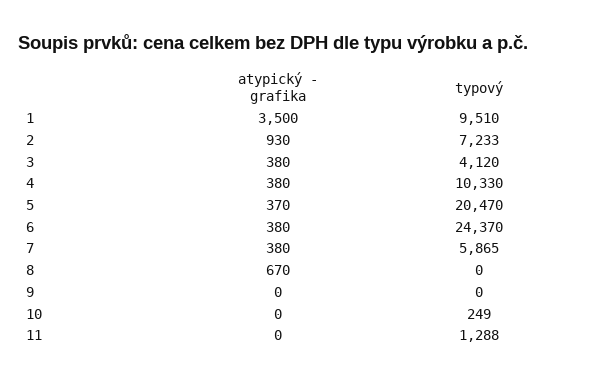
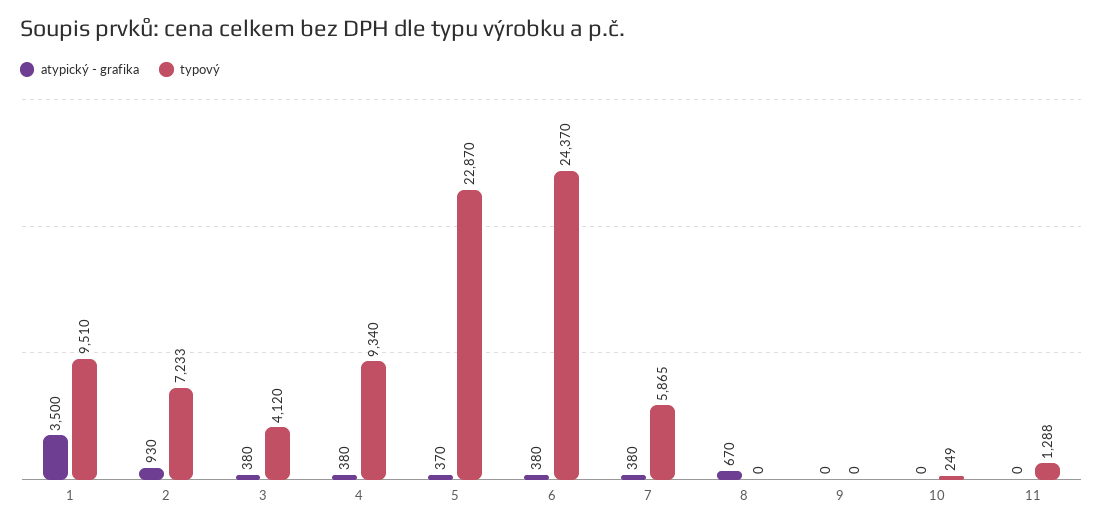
typový, 4: 10330 -> 9340
typový, 5: 20470 -> 22870

